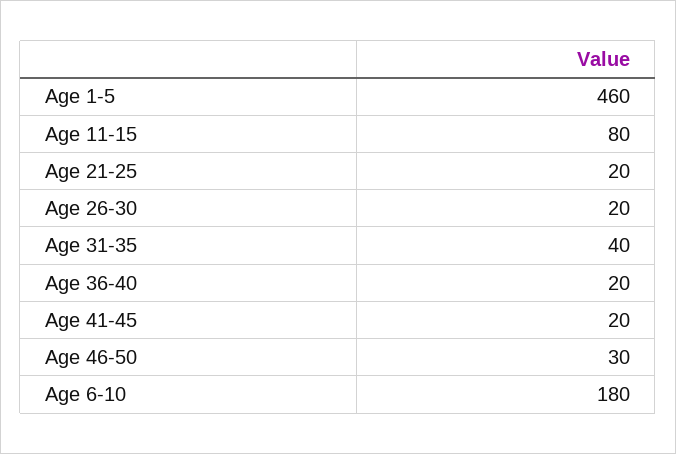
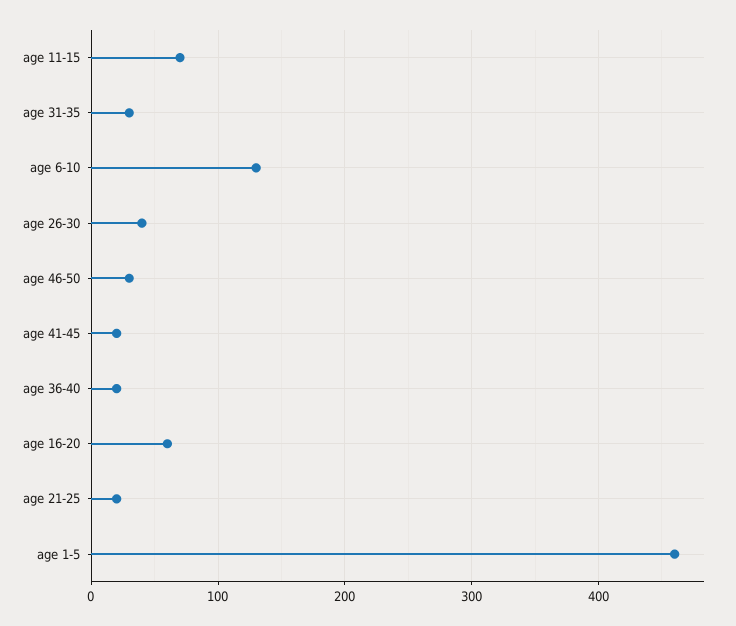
Age 11-15: 80 -> 70
Age 26-30: 20 -> 40
Age 31-35: 40 -> 30
Age 6-10: 180 -> 130
age 16-20: none -> 60

